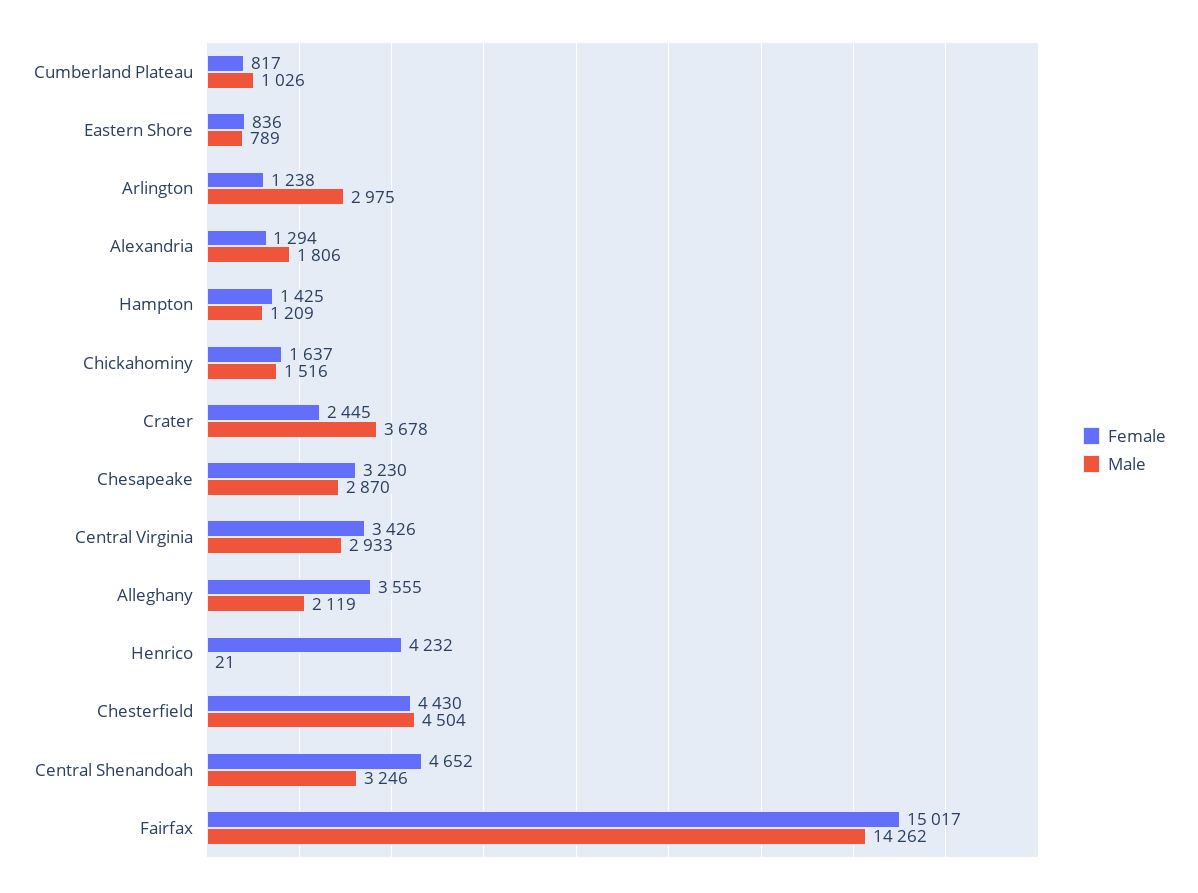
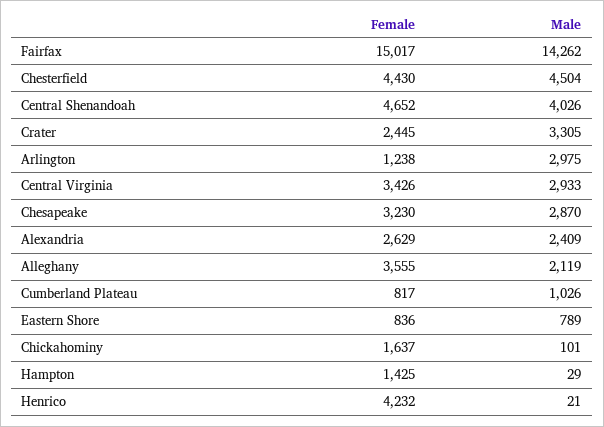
Female, Alexandria: 1294 -> 2629
Male, Alexandria: 1806 -> 2409
Male, Hampton: 1209 -> 29
Male, Chickahominy: 1516 -> 101
Male, Crater: 3678 -> 3305
Male, Central Shenandoah: 3246 -> 4026

